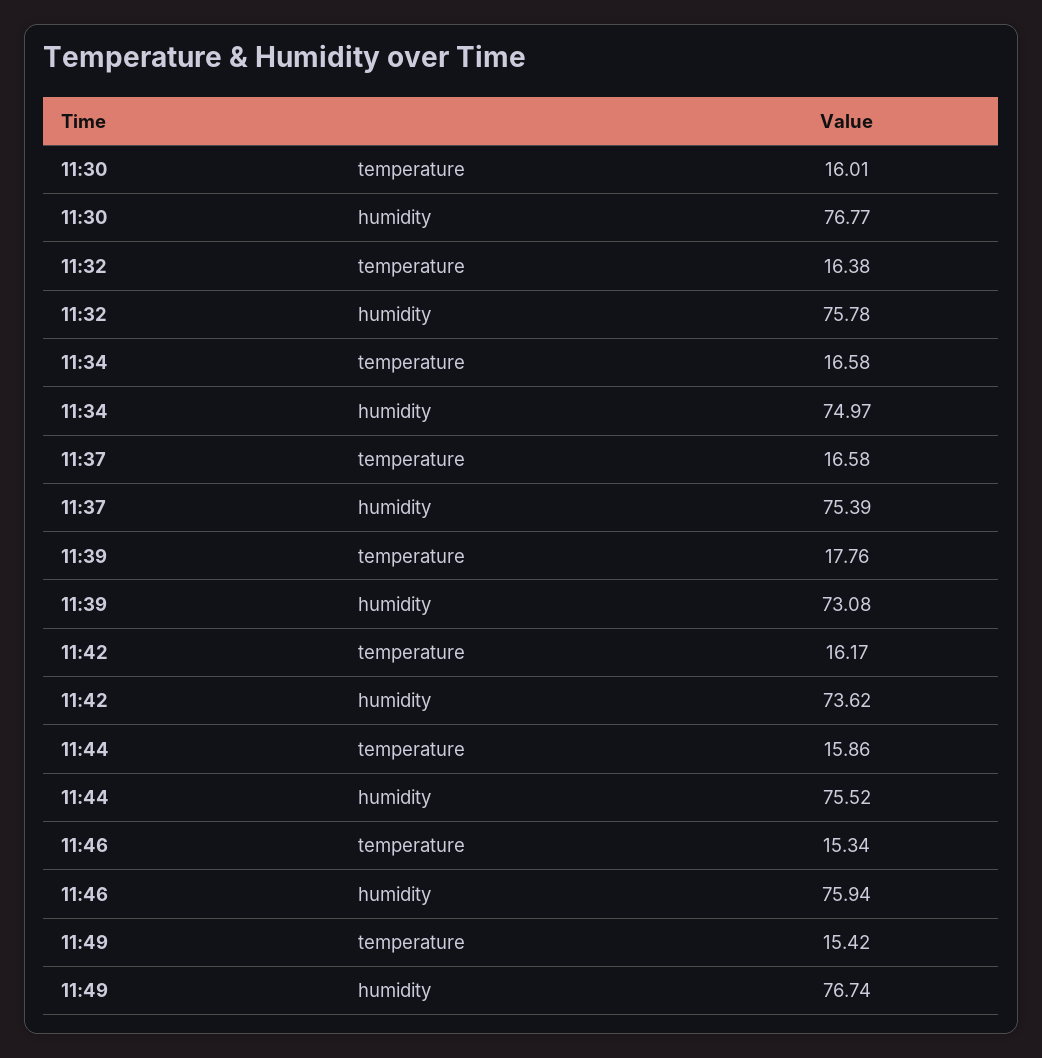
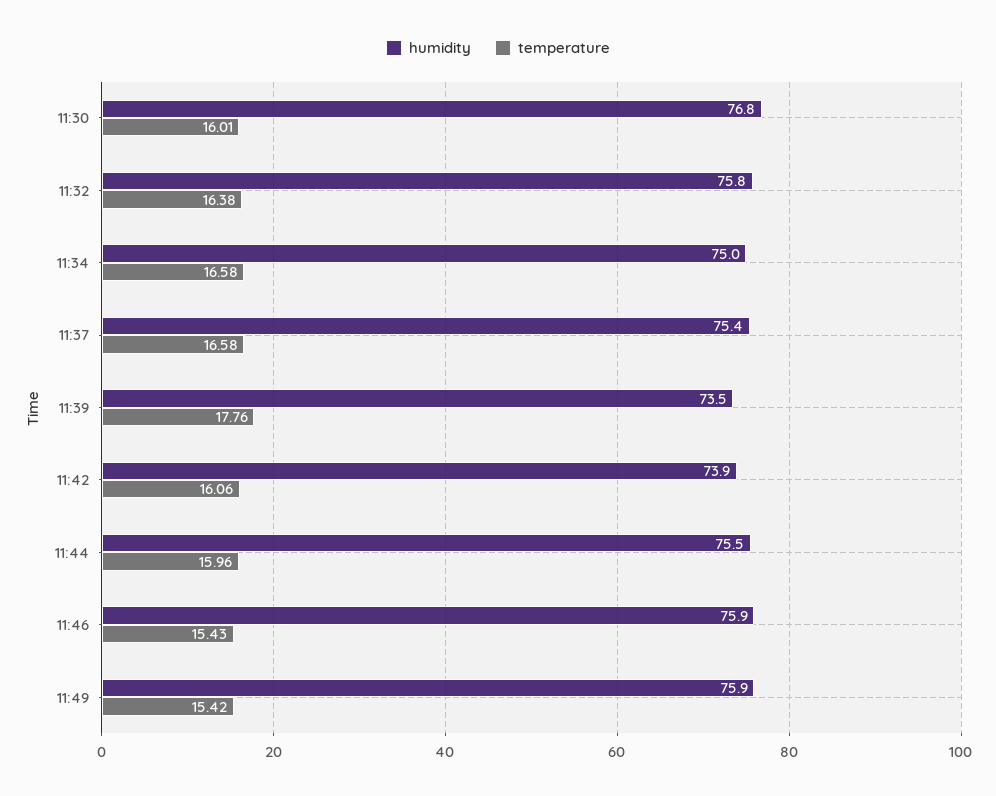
humidity, 11:39: 73.08 -> 73.5
temperature, 11:42: 16.17 -> 16.06
humidity, 11:42: 73.62 -> 73.9
temperature, 11:44: 15.86 -> 15.96
temperature, 11:46: 15.34 -> 15.43
humidity, 11:49: 76.74 -> 75.9

